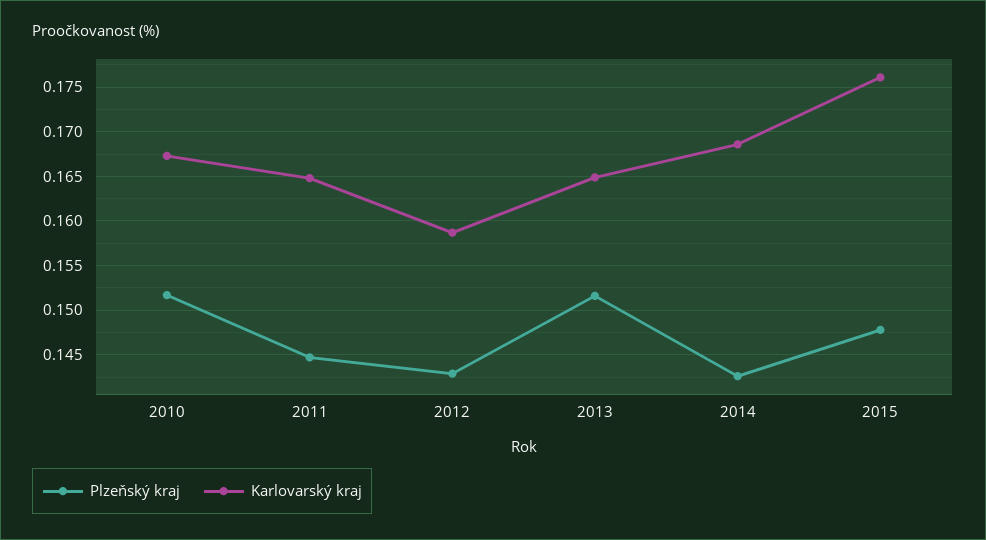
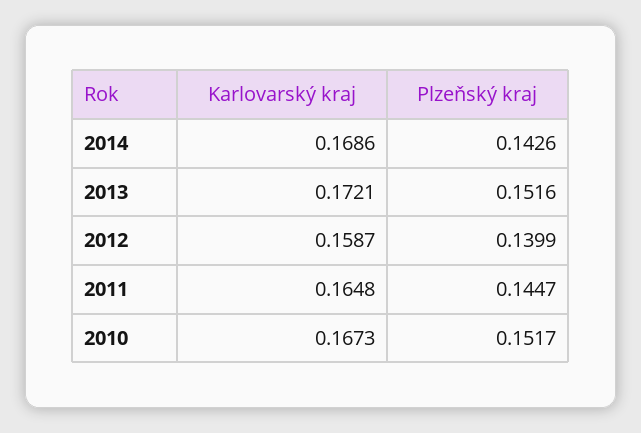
Plzeňský kraj, 2012: 0.143 -> 0.1399
Karlovarský kraj, 2013: 0.165 -> 0.1721
Plzeňský kraj, 2015: 0.148 -> none
Karlovarský kraj, 2015: 0.176 -> none

